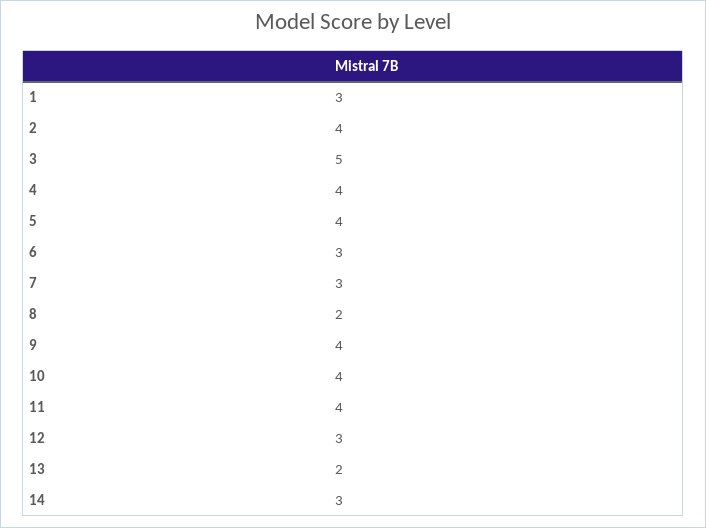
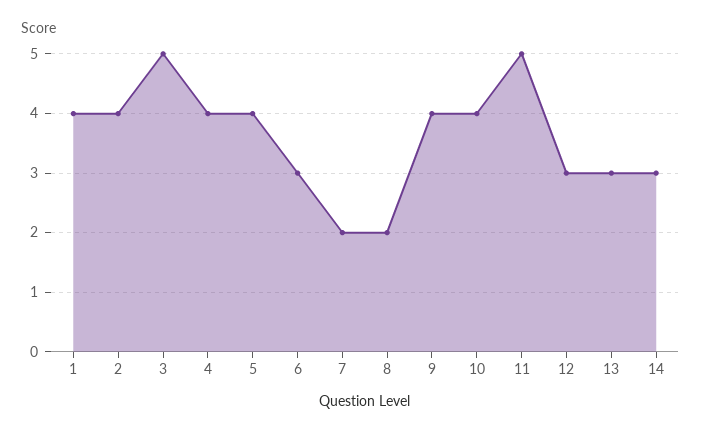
1: 3 -> 4
7: 3 -> 2
11: 4 -> 5
13: 2 -> 3

